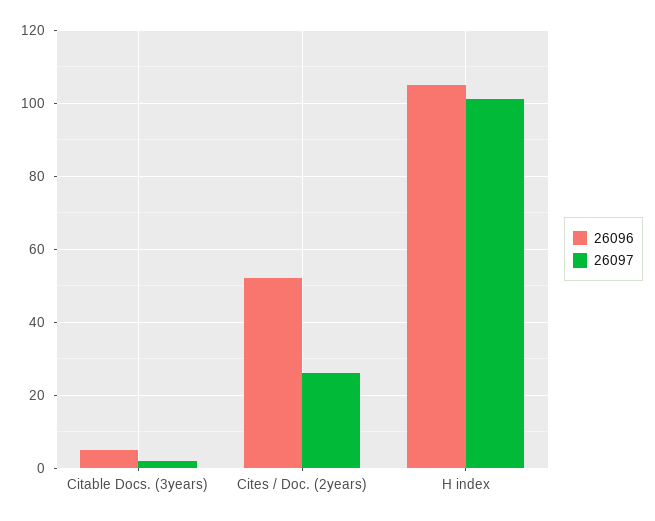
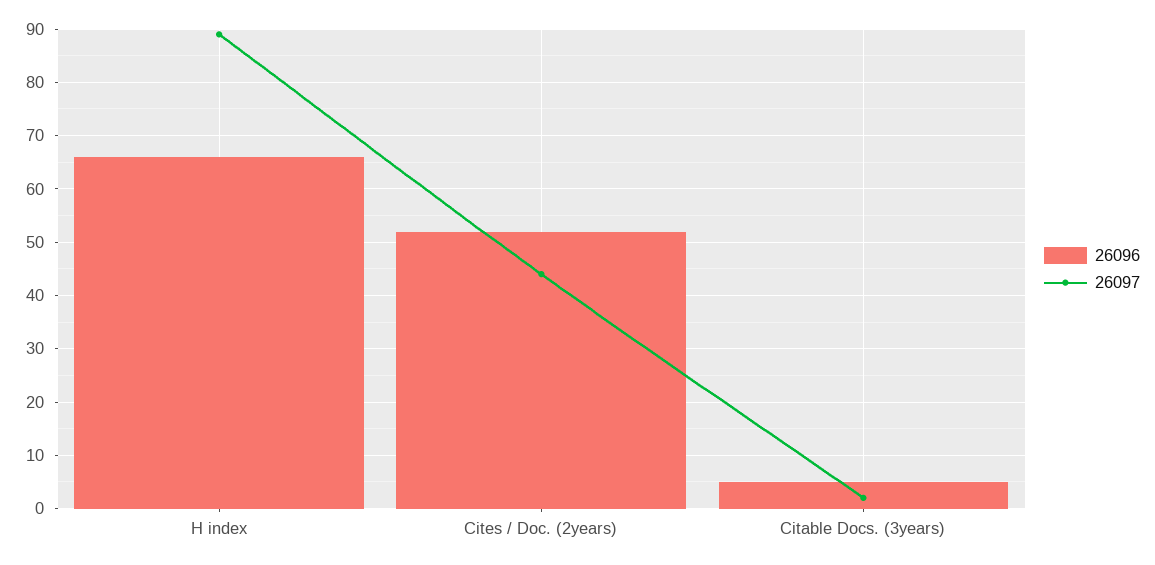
26097, Cites / Doc. (2years): 25 -> 45
26096, H index: 105 -> 65
26097, H index: 100 -> 90

